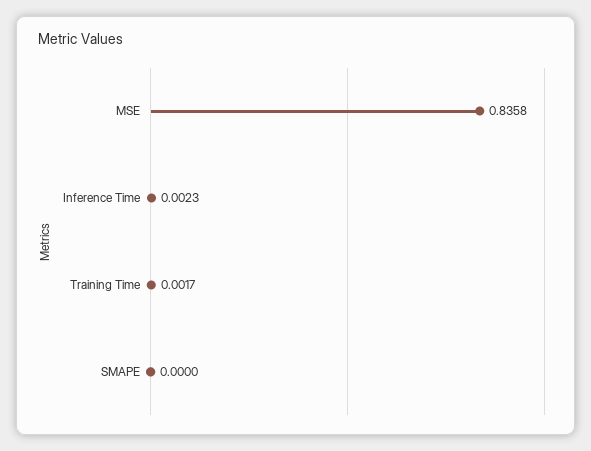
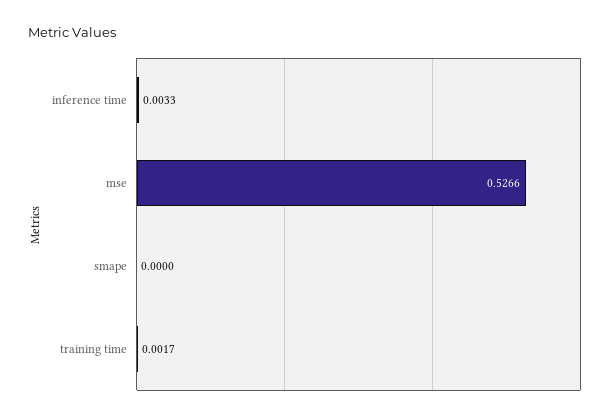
MSE: 0.8358 -> 0.5266
Inference Time: 0.0023 -> 0.0033

